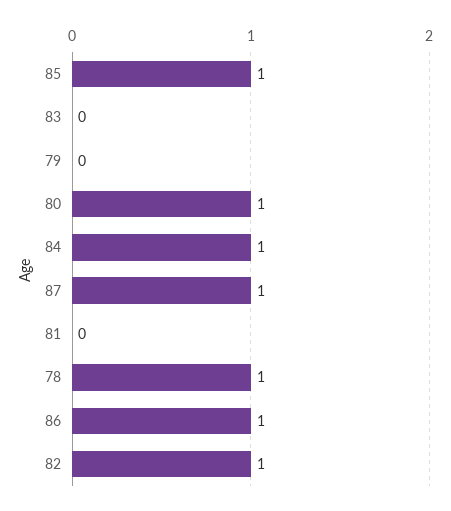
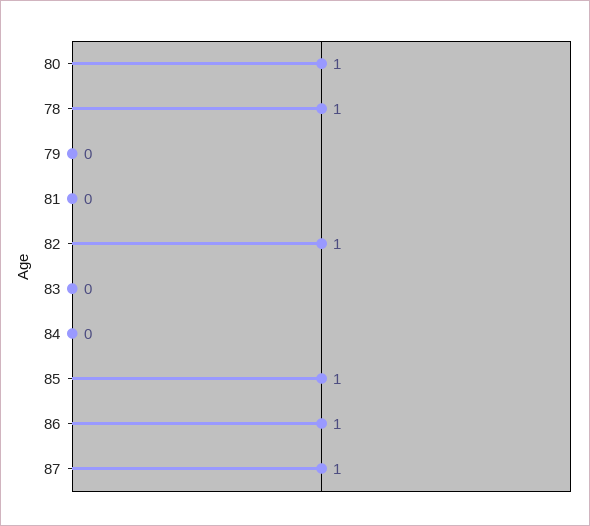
84: 1 -> 0

